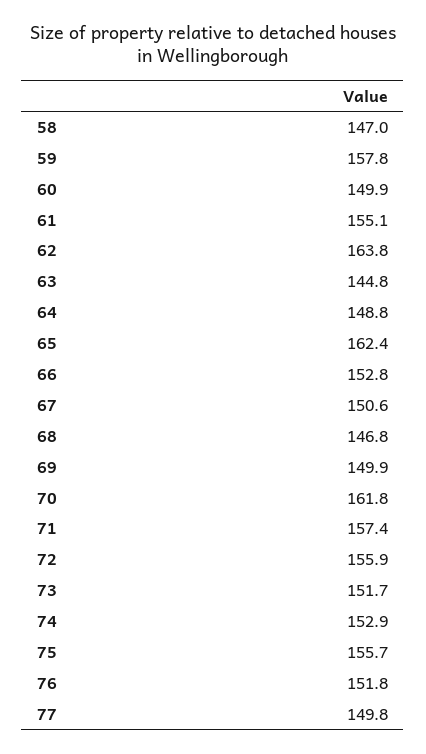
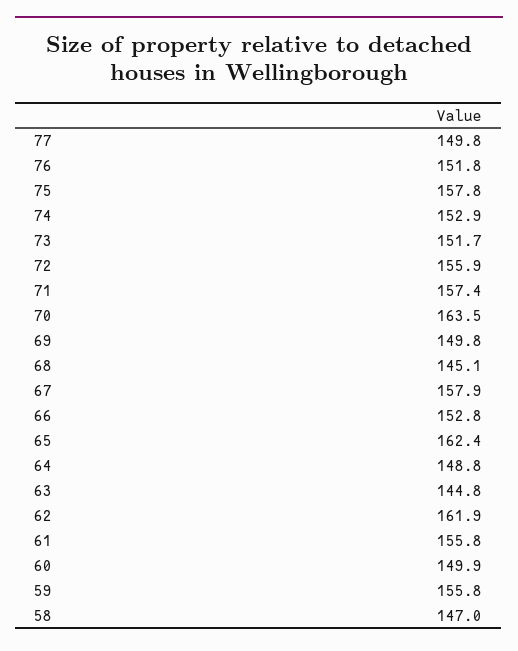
59: 157.8 -> 155.8
61: 155.1 -> 155.8
62: 163.8 -> 161.9
67: 150.6 -> 157.9
68: 146.8 -> 145.1
69: 149.9 -> 149.8
70: 161.8 -> 163.5
75: 155.7 -> 157.8

